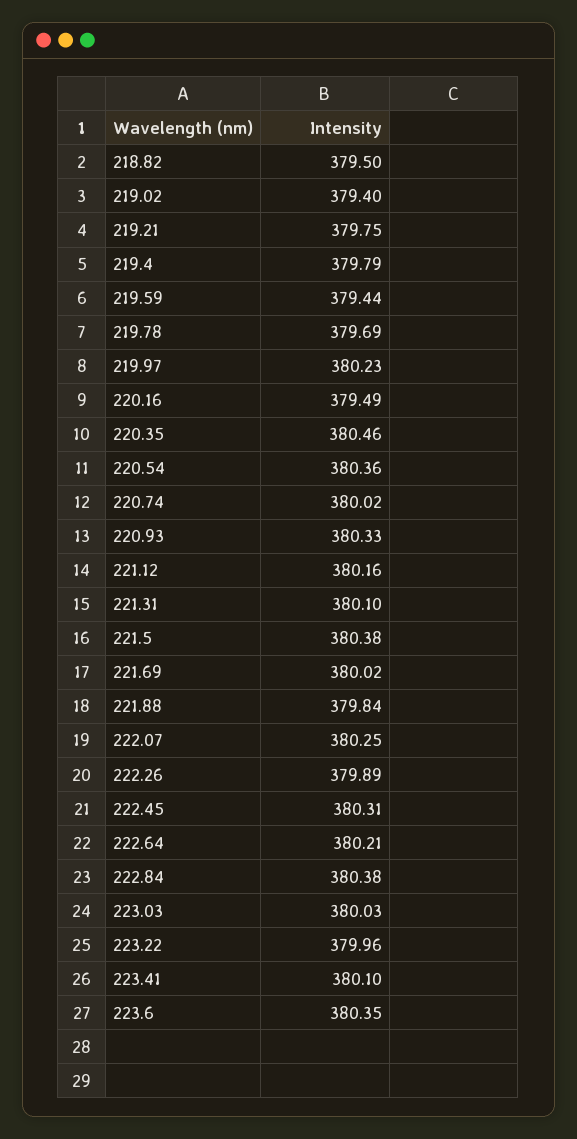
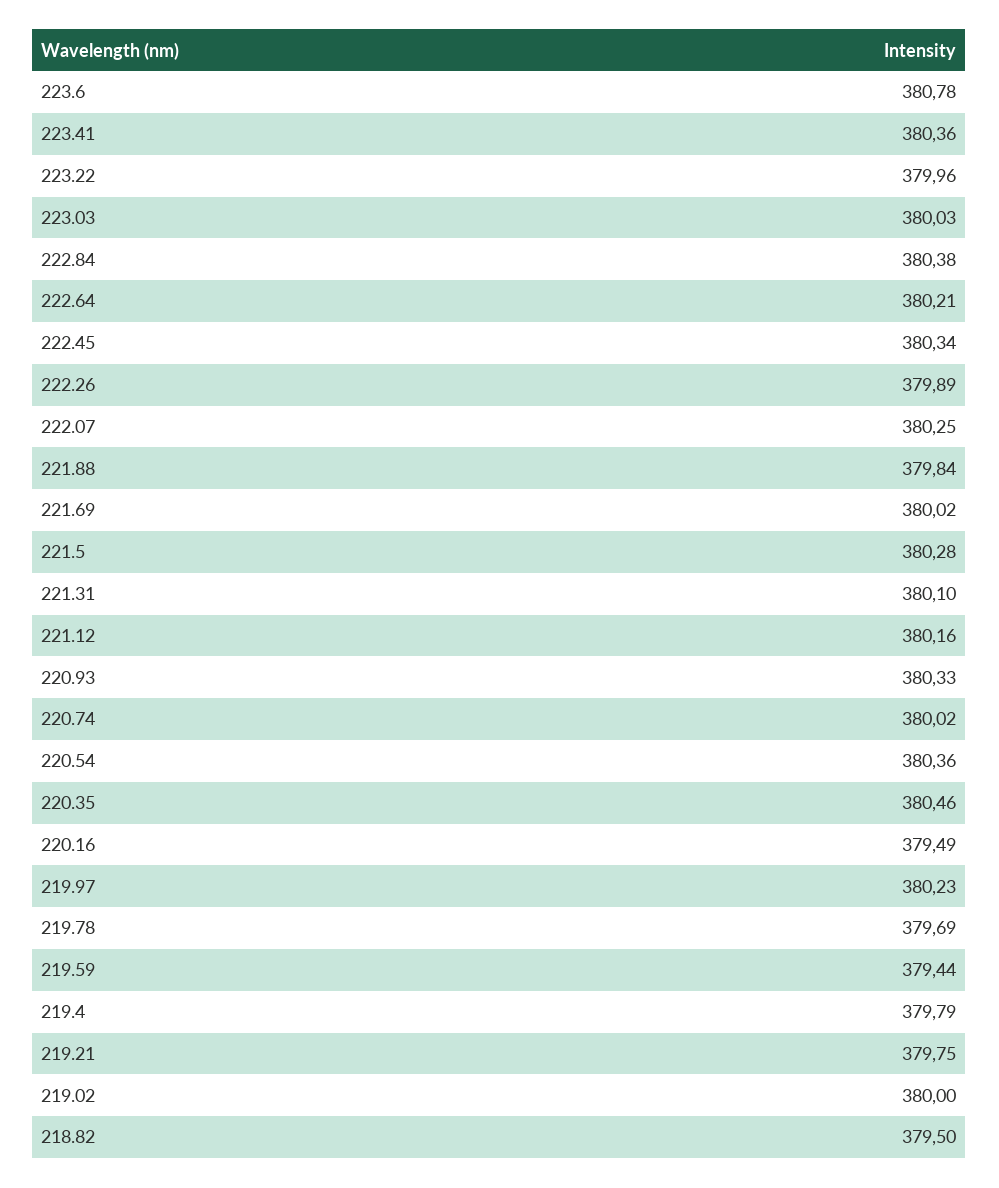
219.02: 379.4 -> 380
221.5: 380.38 -> 380.28
222.45: 380.31 -> 380.34
223.41: 380.1 -> 380.36
223.6: 380.35 -> 380.78

